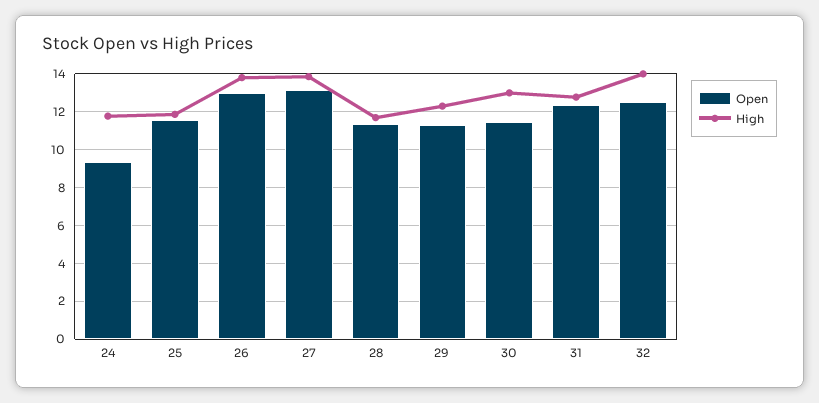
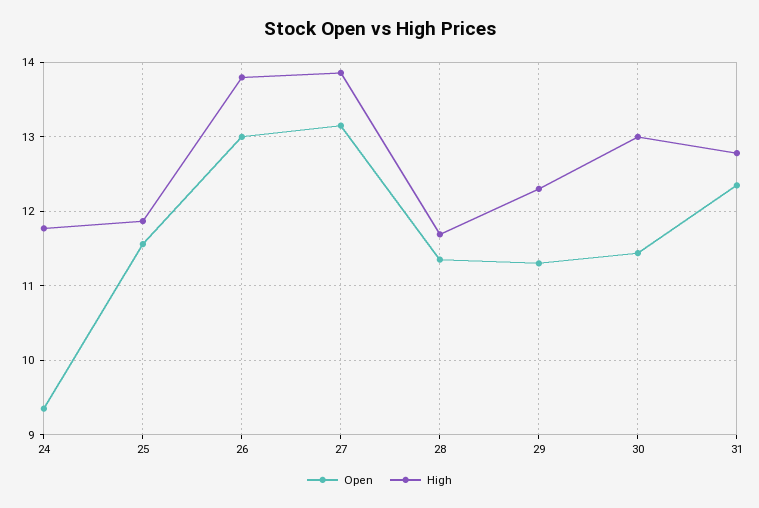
Open, 32: 12.5 -> none
High, 32: 14 -> none

